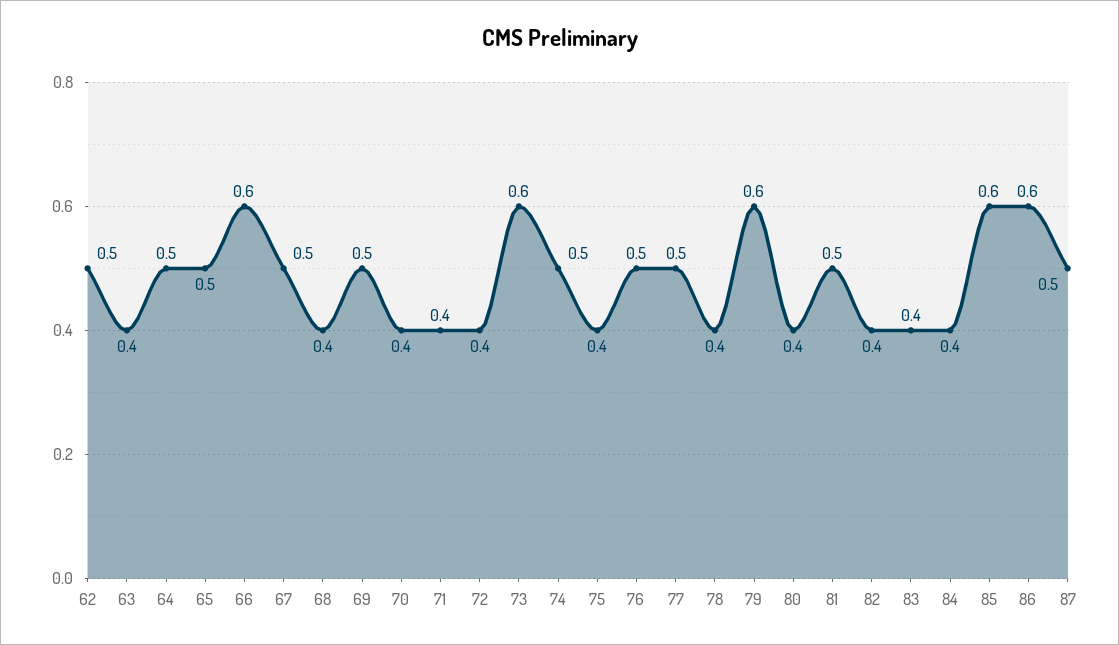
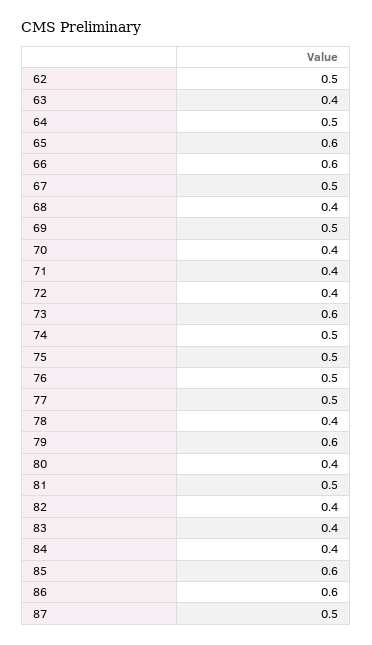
65: 0.5 -> 0.6
75: 0.4 -> 0.5

